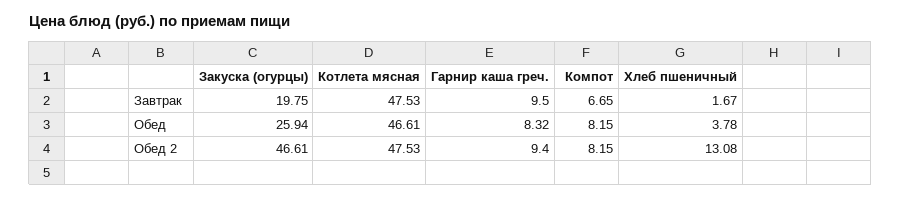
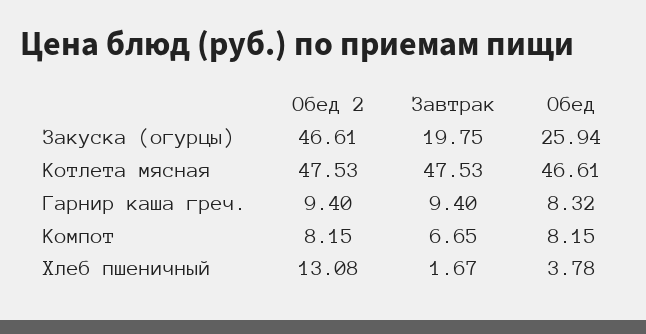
Гарнир каша греч., Завтрак: 9.5 -> 9.4

